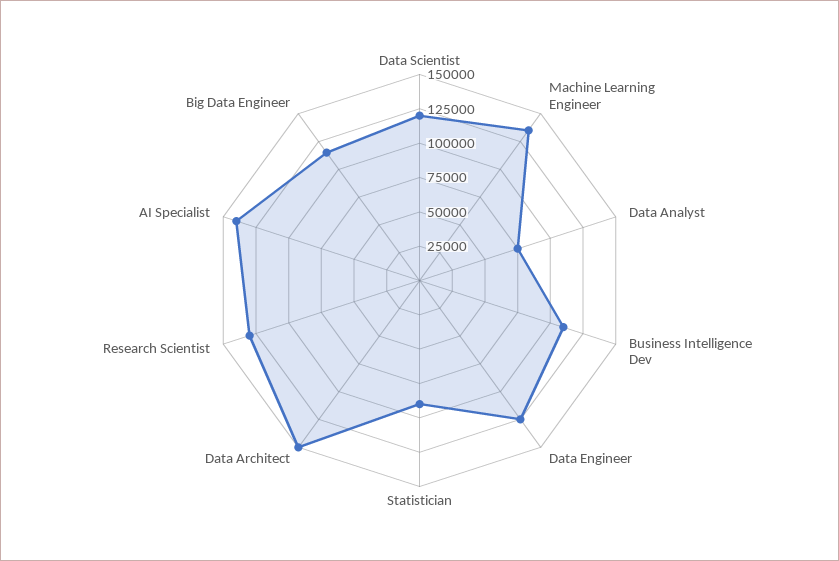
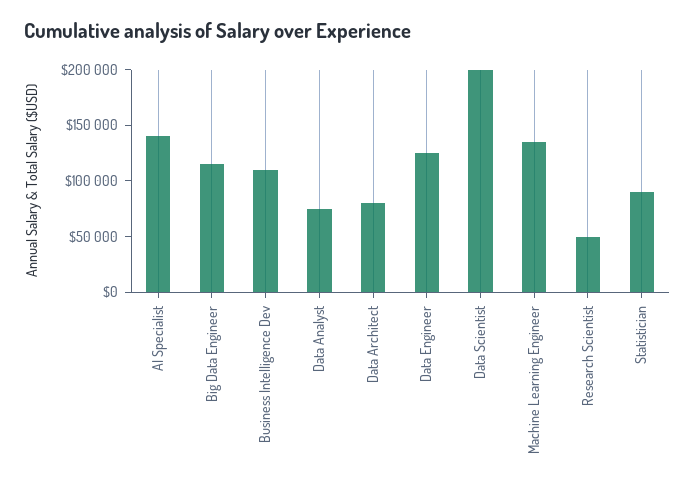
Data Scientist: 125000 -> 200000
Data Architect: 150000 -> 80000
Research Scientist: 125000 -> 50000

